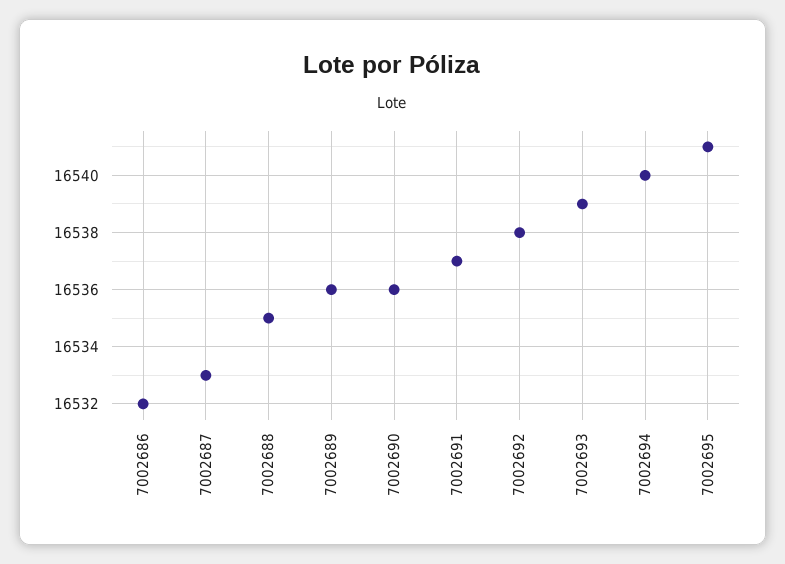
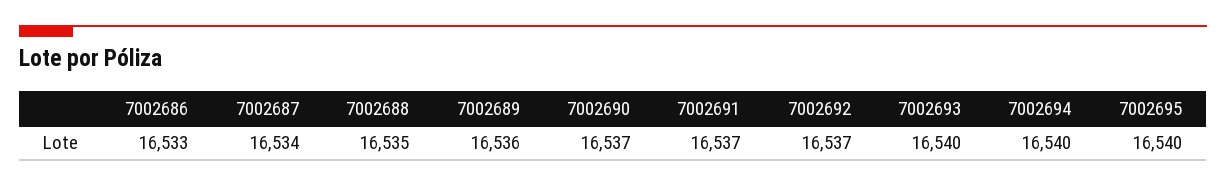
7002686: 16532 -> 16533
7002687: 16533 -> 16534
7002690: 16536 -> 16537
7002692: 16538 -> 16537
7002693: 16539 -> 16540
7002695: 16541 -> 16540

